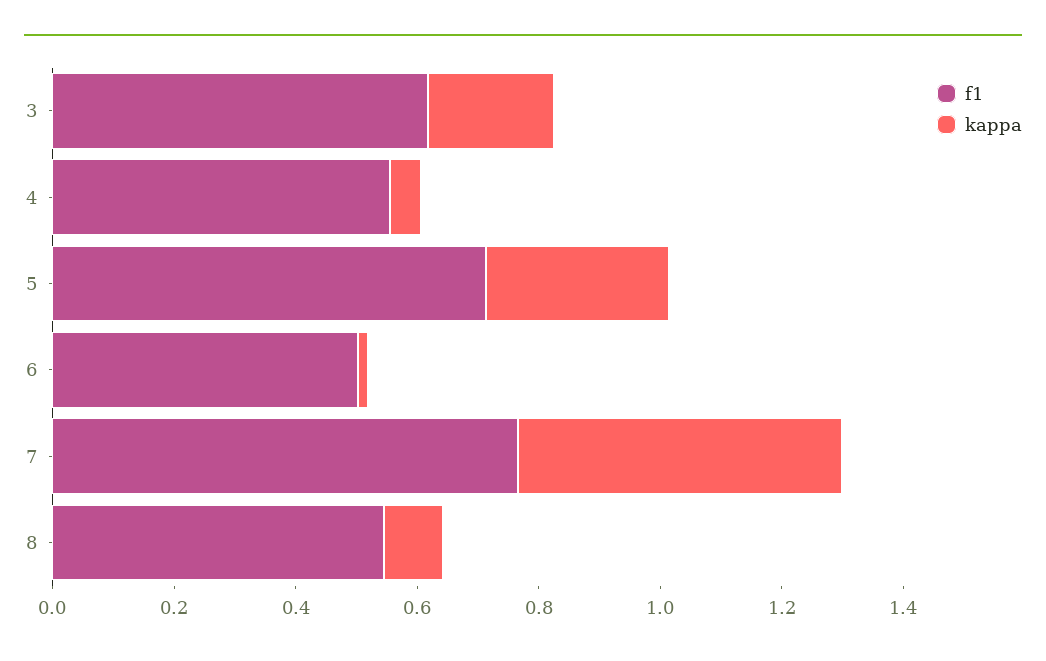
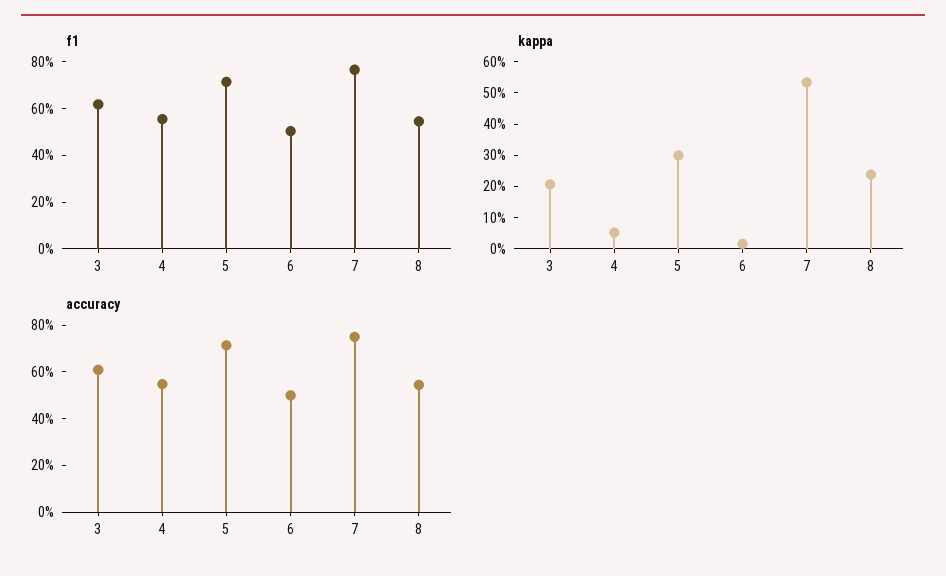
kappa, 8: 0.1 -> 0.25
accuracy, 3: none -> 0.6
accuracy, 4: none -> 0.55
accuracy, 5: none -> 0.7
accuracy, 6: none -> 0.5
accuracy, 7: none -> 0.75
accuracy, 8: none -> 0.55

